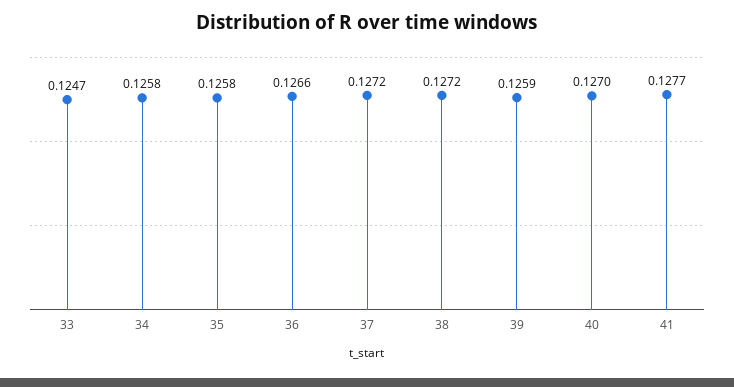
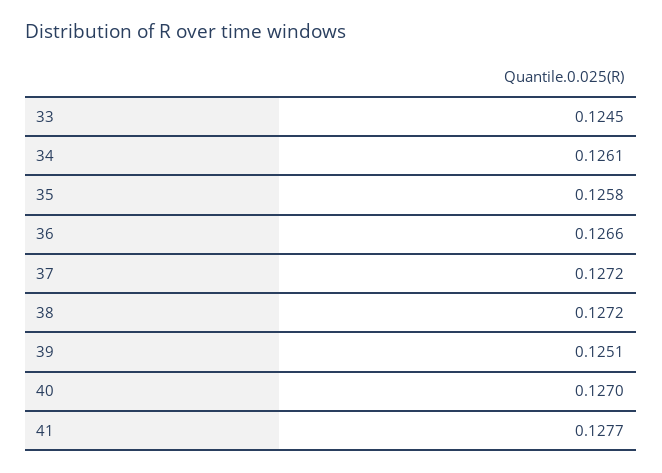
33: 0.1247 -> 0.1245
34: 0.1258 -> 0.1261
39: 0.1259 -> 0.1251

